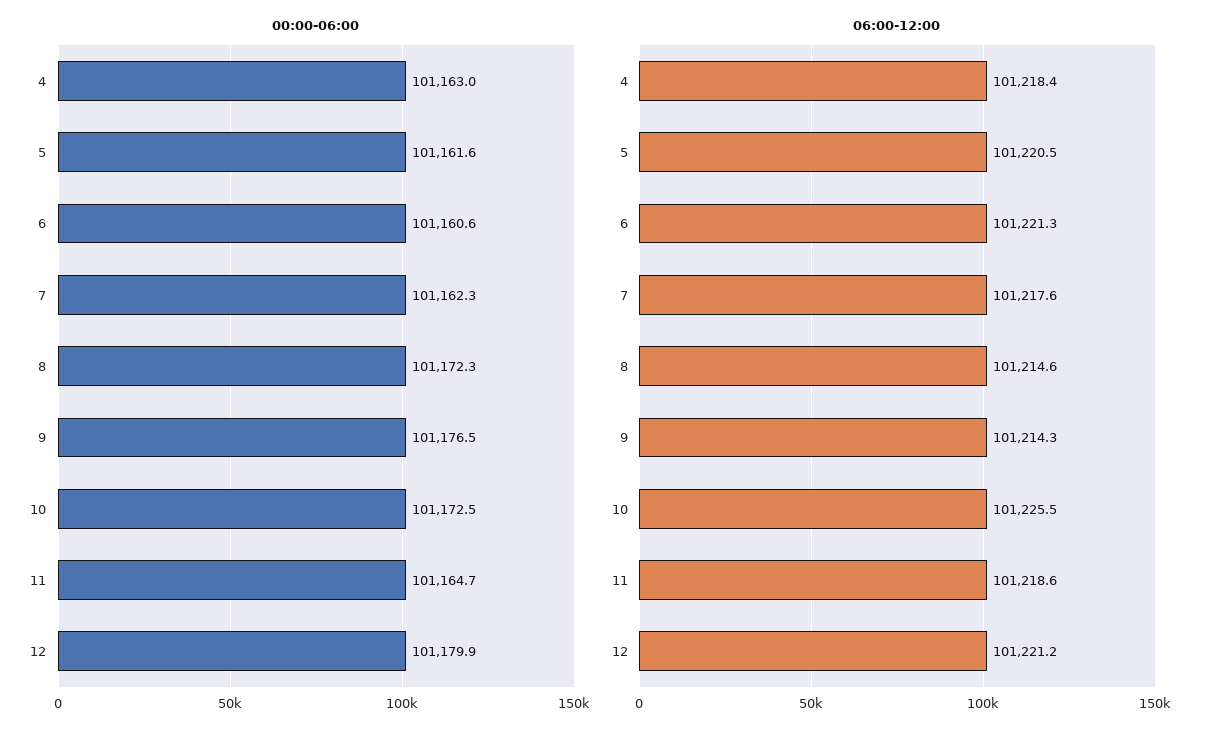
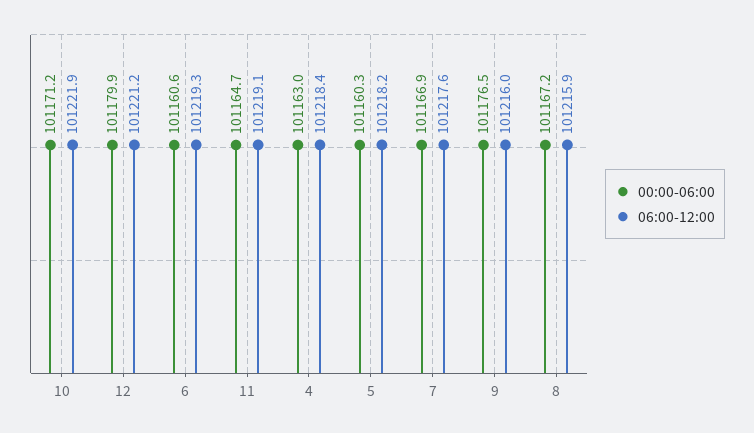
00:00-06:00, 5: 101161.6 -> 101160.3
00:00-06:00, 7: 101162.3 -> 101166.9
00:00-06:00, 8: 101172.3 -> 101167.2
00:00-06:00, 10: 101172.5 -> 101171.2
06:00-12:00, 5: 101220.5 -> 101218.2
06:00-12:00, 6: 101221.3 -> 101219.3
06:00-12:00, 8: 101214.6 -> 101215.9
06:00-12:00, 9: 101214.3 -> 101216
06:00-12:00, 10: 101225.5 -> 101221.9
06:00-12:00, 11: 101218.6 -> 101219.1

